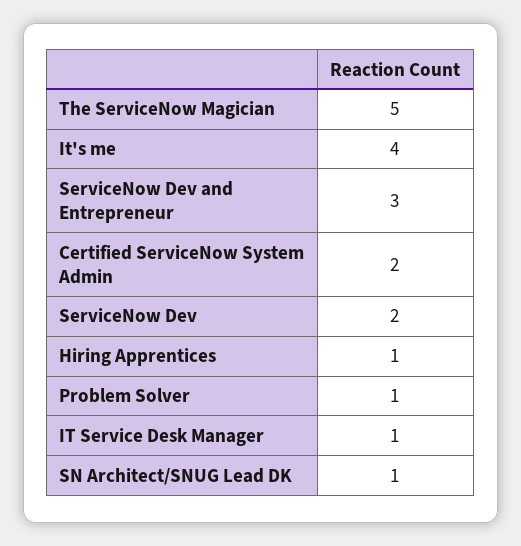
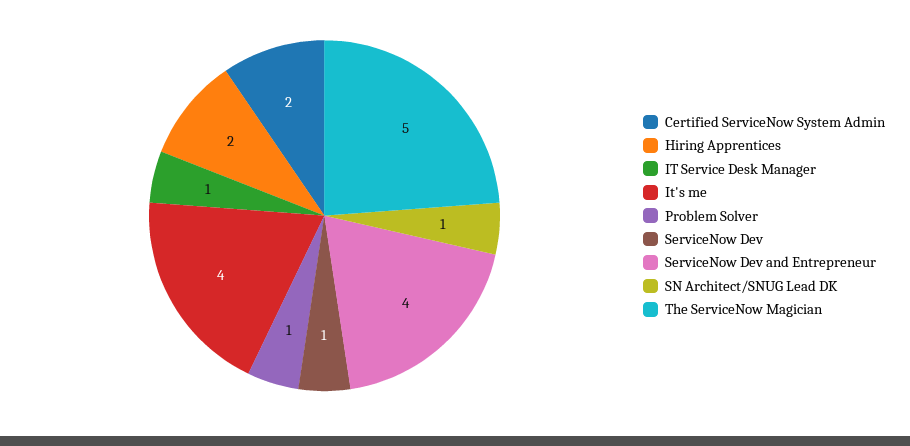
ServiceNow Dev and Entrepreneur: 3 -> 4
ServiceNow Dev: 2 -> 1
Hiring Apprentices: 1 -> 2

